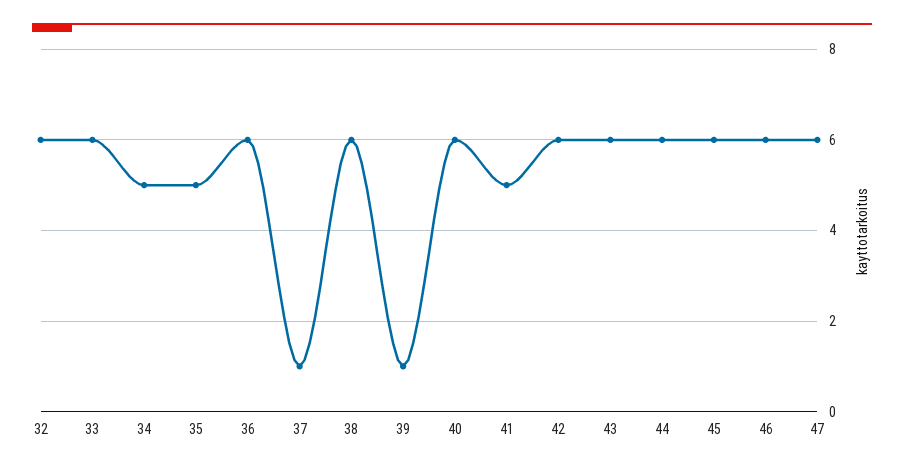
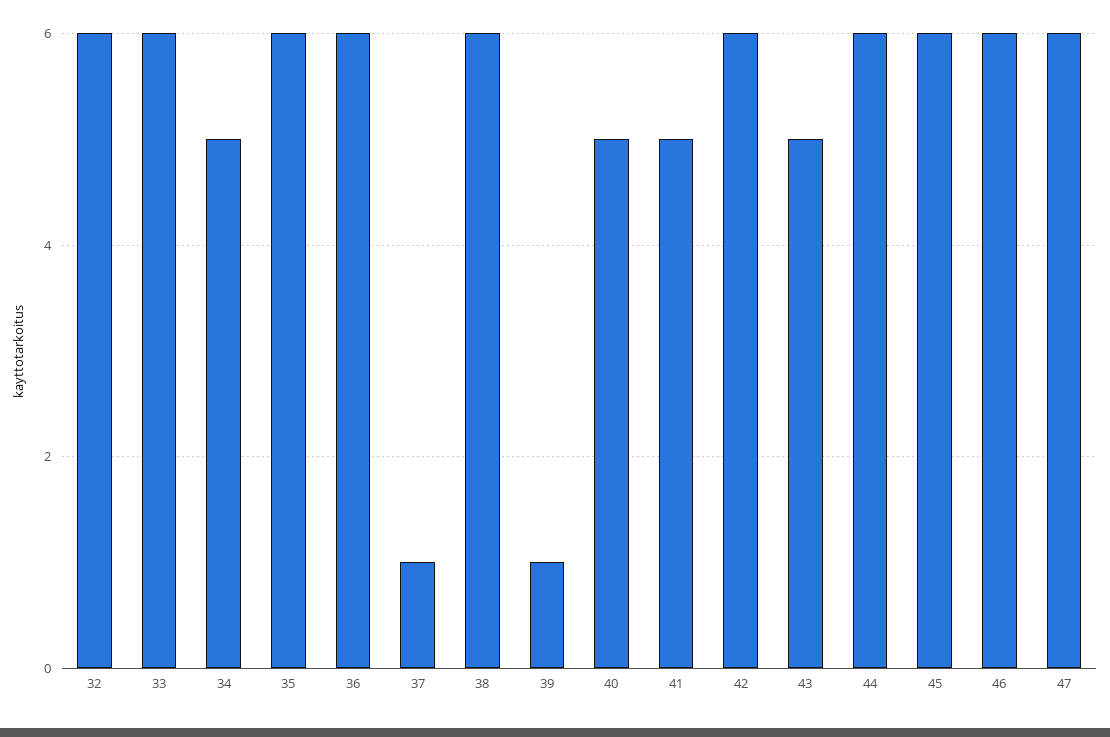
35: 5 -> 6
40: 6 -> 5
43: 6 -> 5

